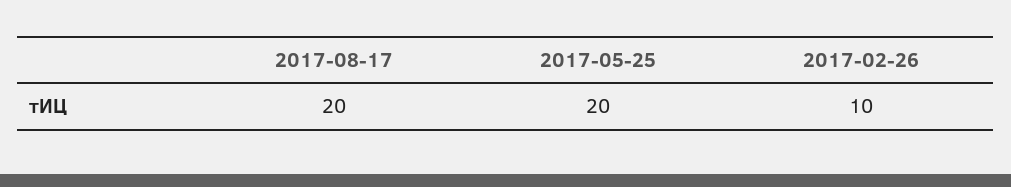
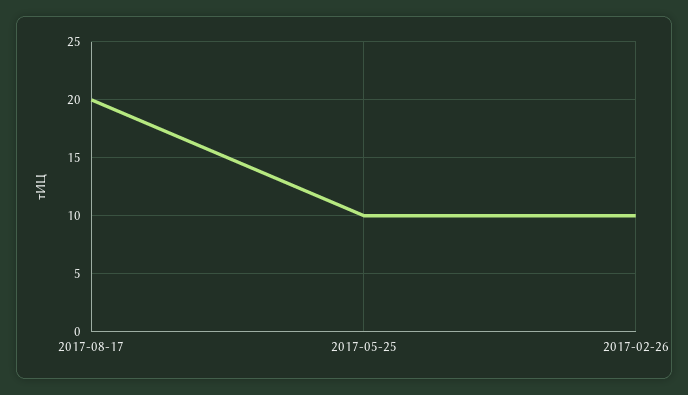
2017-05-25: 20 -> 10

